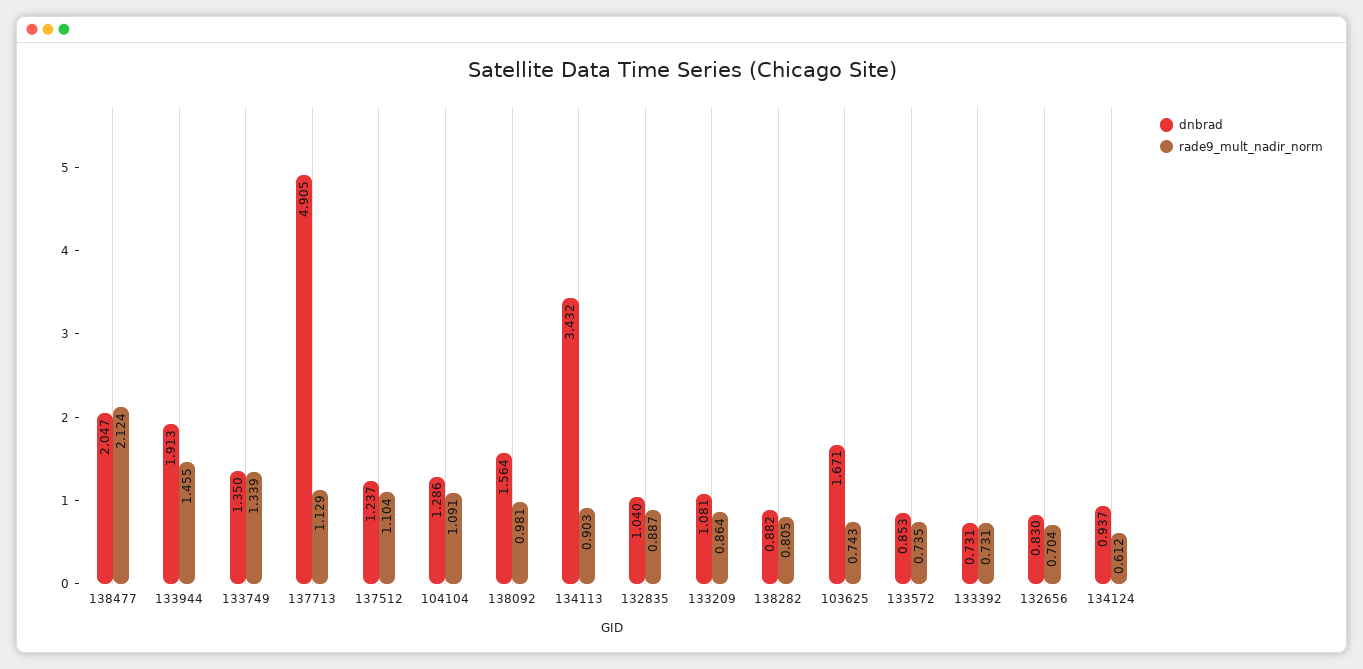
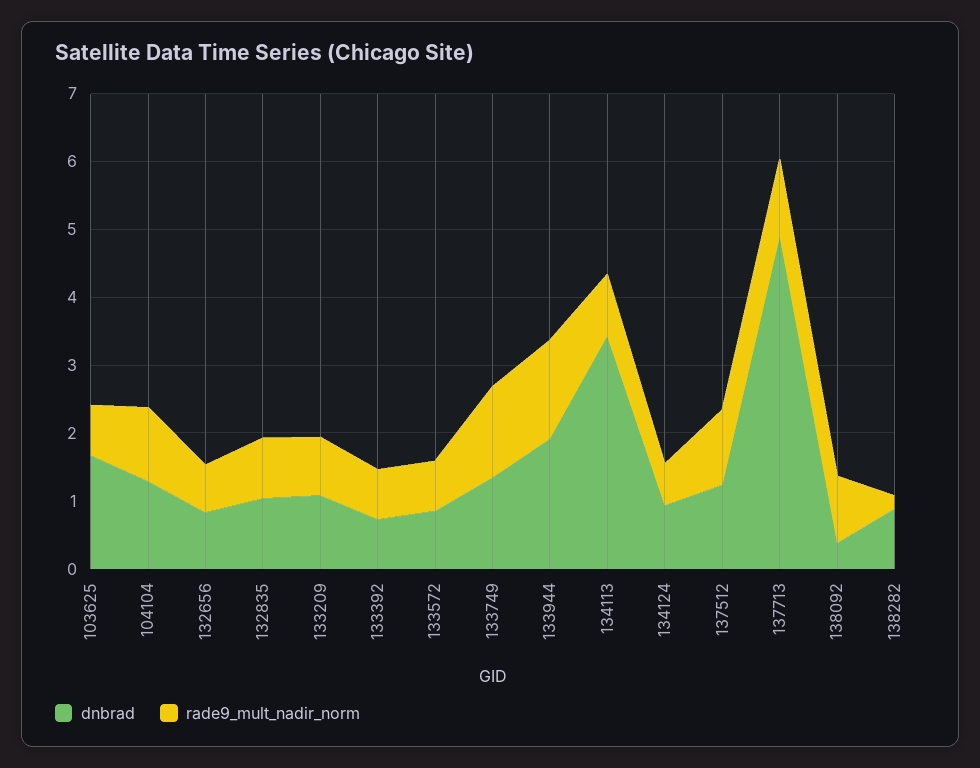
dnbrad, 138477: 2.047 -> none
rade9_mult_nadir_norm, 138477: 2.124 -> none
dnbrad, 138092: 1.564 -> 0.4
rade9_mult_nadir_norm, 138282: 0.805 -> 0.2

